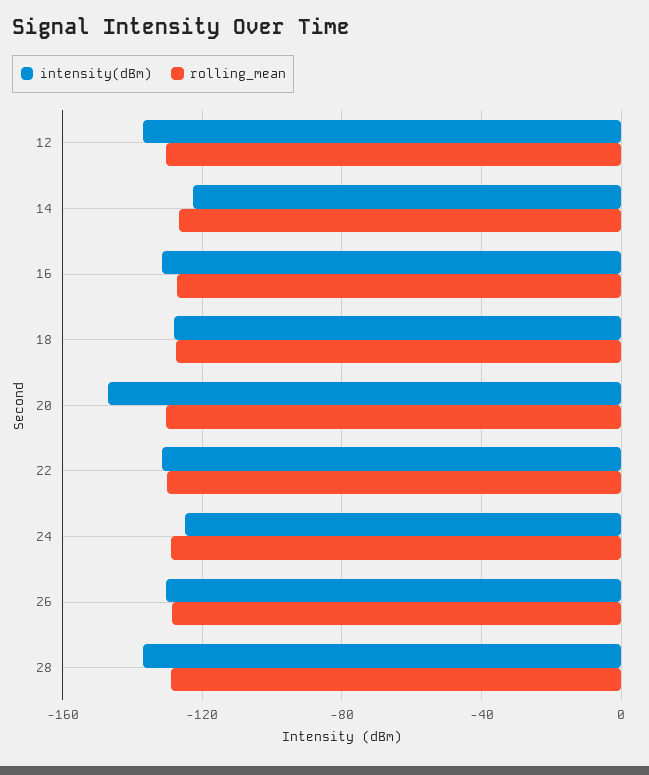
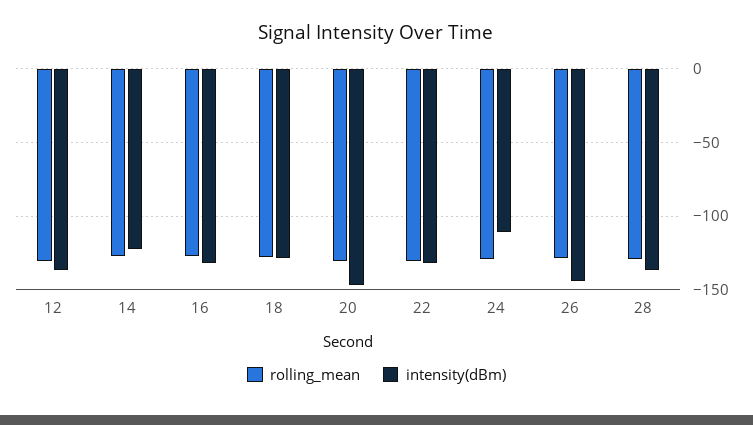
intensity(dBm), 24: -125 -> -110
intensity(dBm), 26: -130 -> -145

